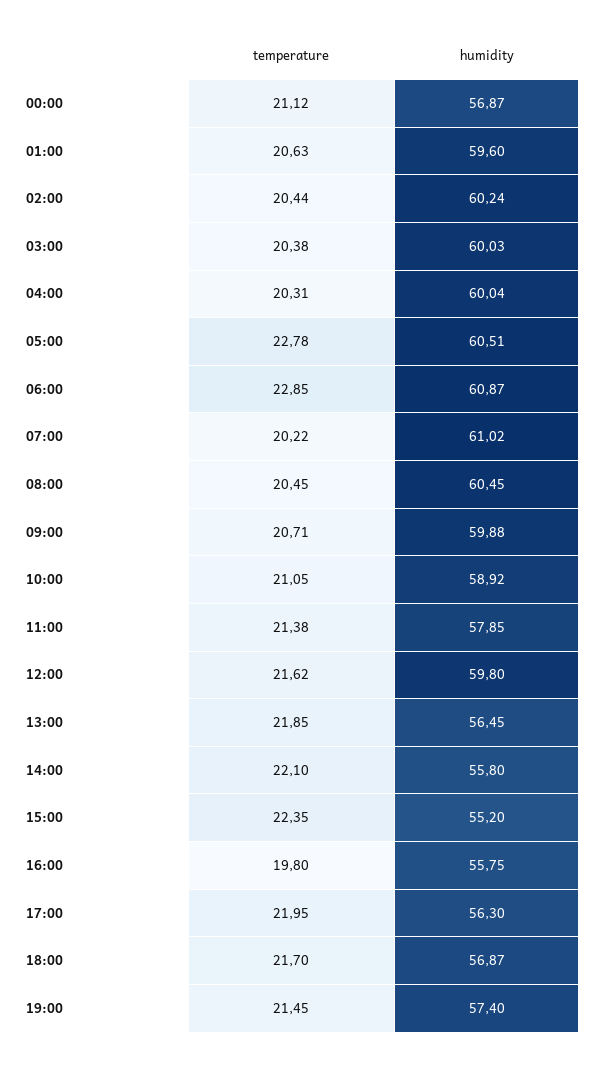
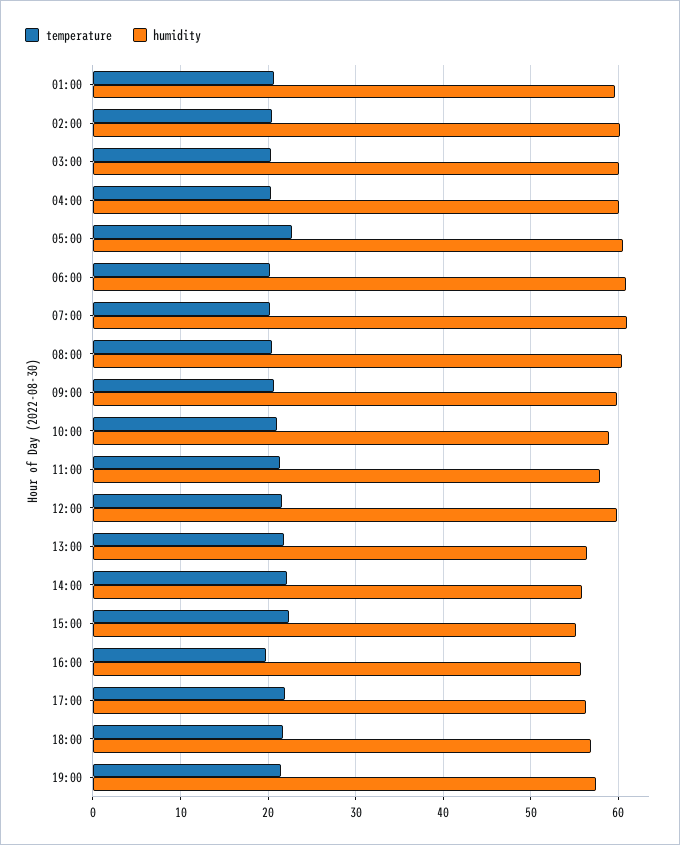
temperature, 00:00: 21.12 -> none
humidity, 00:00: 56.87 -> none
temperature, 06:00: 22.85 -> 20

